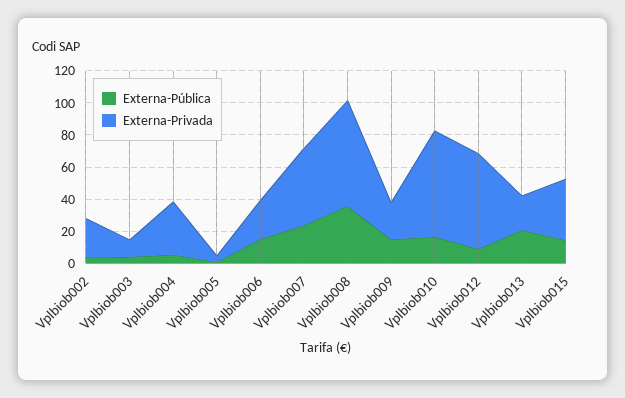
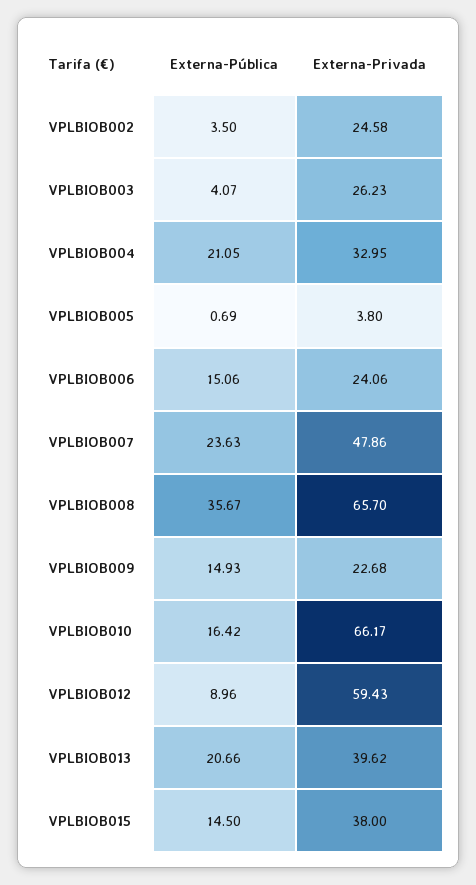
Externa-Privada, Vplbiob003: 10 -> 26.23
Externa-Pública, Vplbiob004: 5 -> 21.05
Externa-Privada, Vplbiob013: 20 -> 39.62

